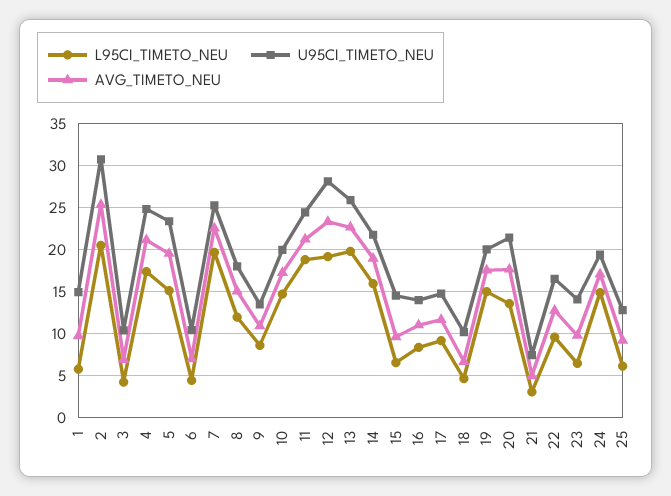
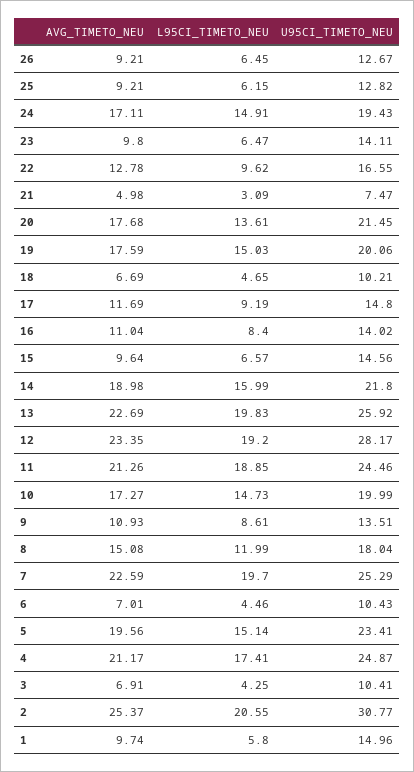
AVG_TIMETO_NEU, 26: none -> 9.21
L95CI_TIMETO_NEU, 26: none -> 6.45
U95CI_TIMETO_NEU, 26: none -> 12.67

